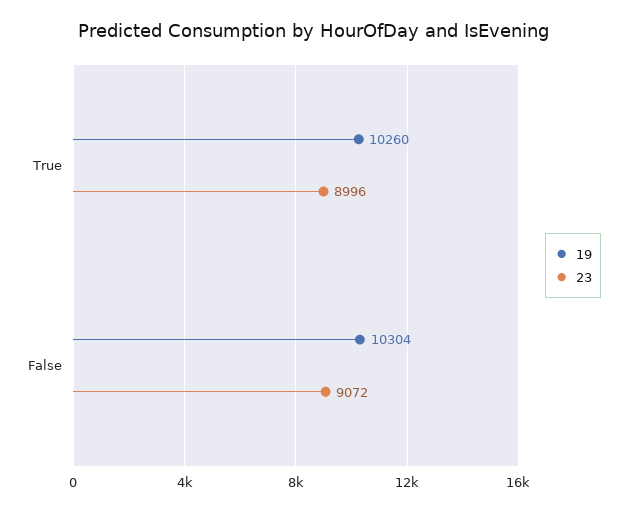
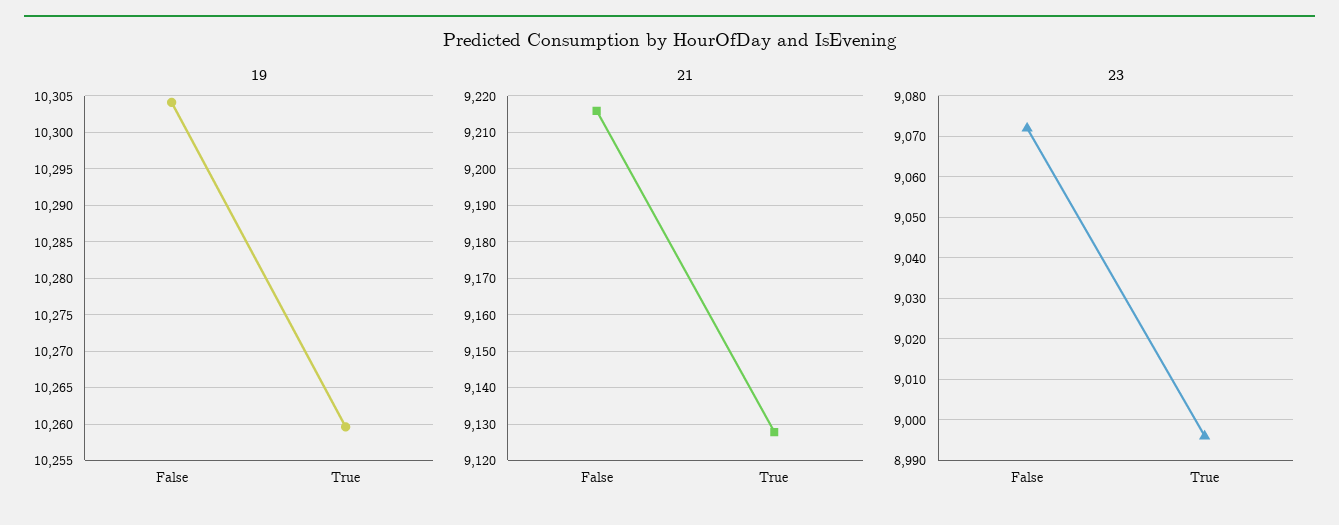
21, False: none -> 9216
21, True: none -> 9128

